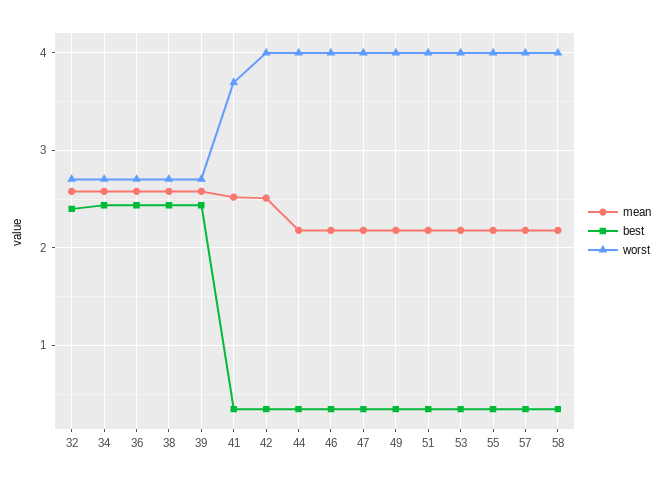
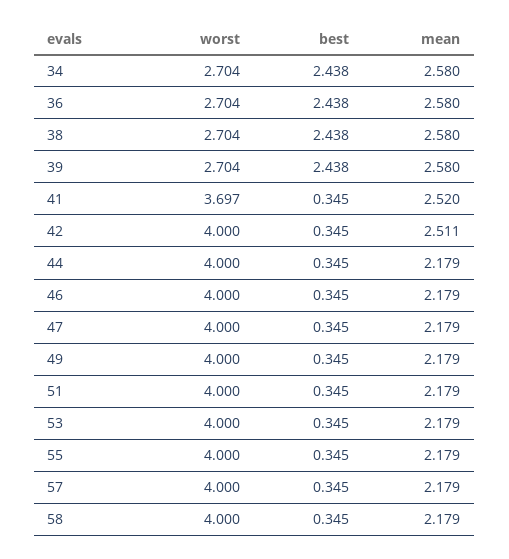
mean, 32: 2.6 -> none
best, 32: 2.4 -> none
worst, 32: 2.7 -> none

